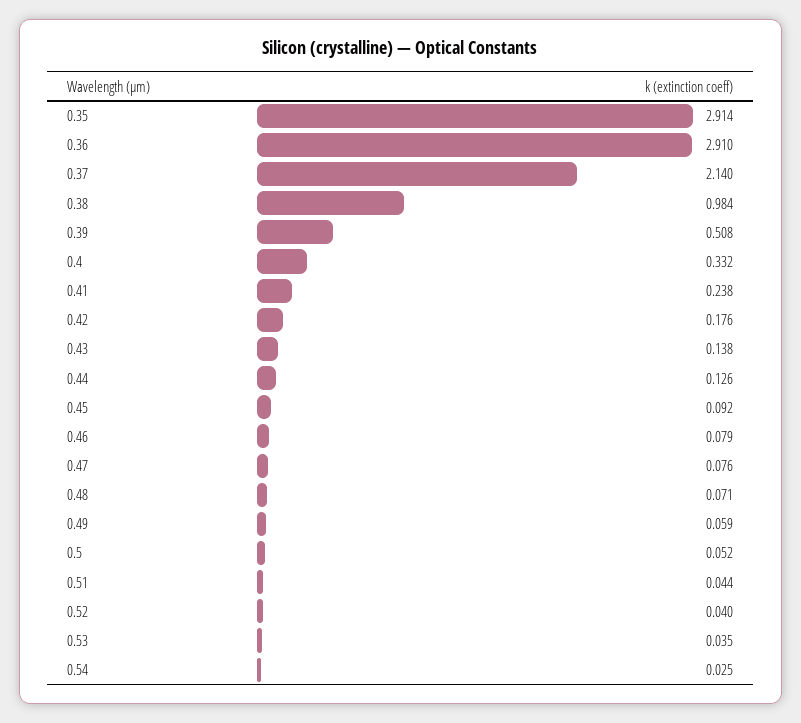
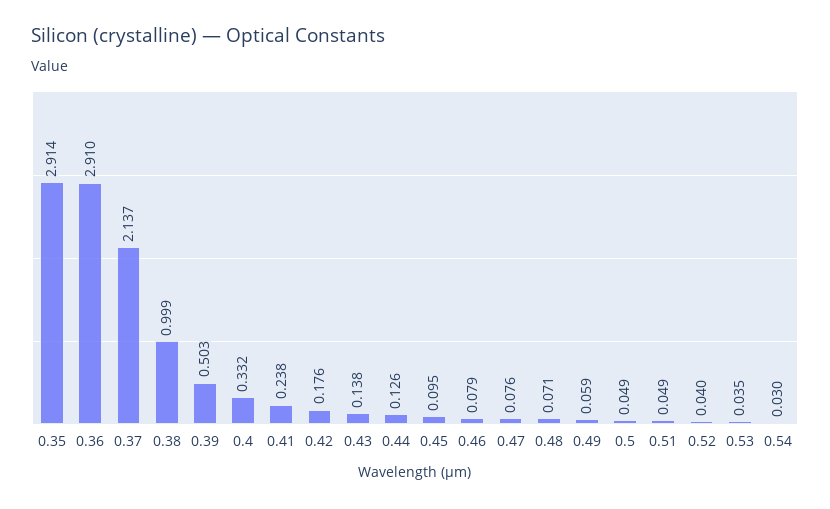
0.37: 2.14 -> 2.137
0.38: 0.984 -> 0.999
0.39: 0.508 -> 0.503
0.45: 0.092 -> 0.095
0.5: 0.052 -> 0.049
0.51: 0.044 -> 0.049
0.54: 0.025 -> 0.03

